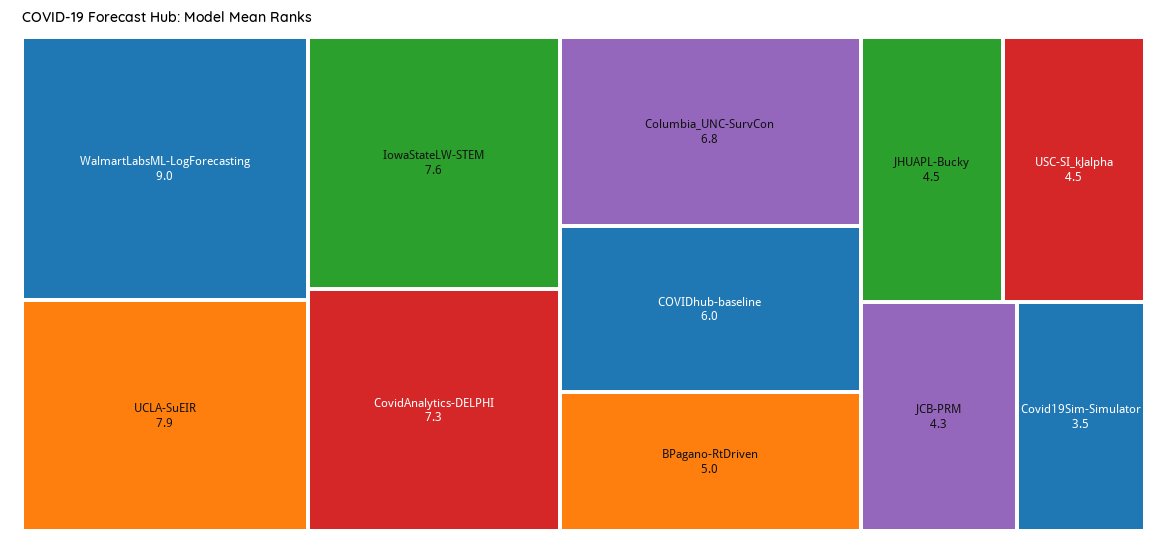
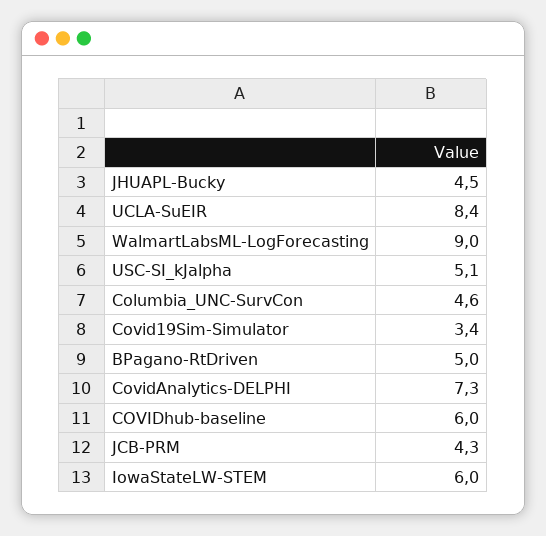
UCLA-SuEIR: 7.9 -> 8.4
IowaStateLW-STEM: 7.6 -> 6
Columbia_UNC-SurvCon: 6.8 -> 4.6
USC-SI_kJalpha: 4.5 -> 5.1
Covid19Sim-Simulator: 3.5 -> 3.4

